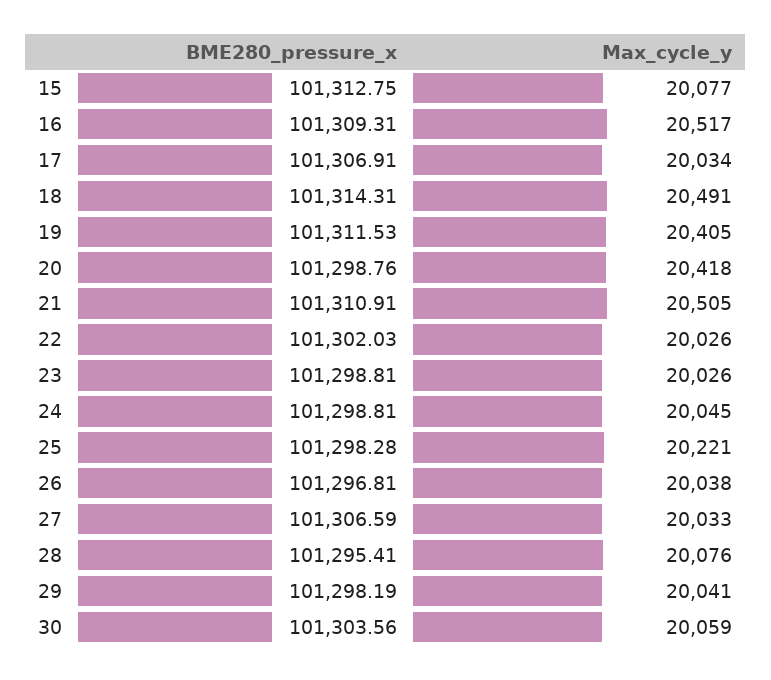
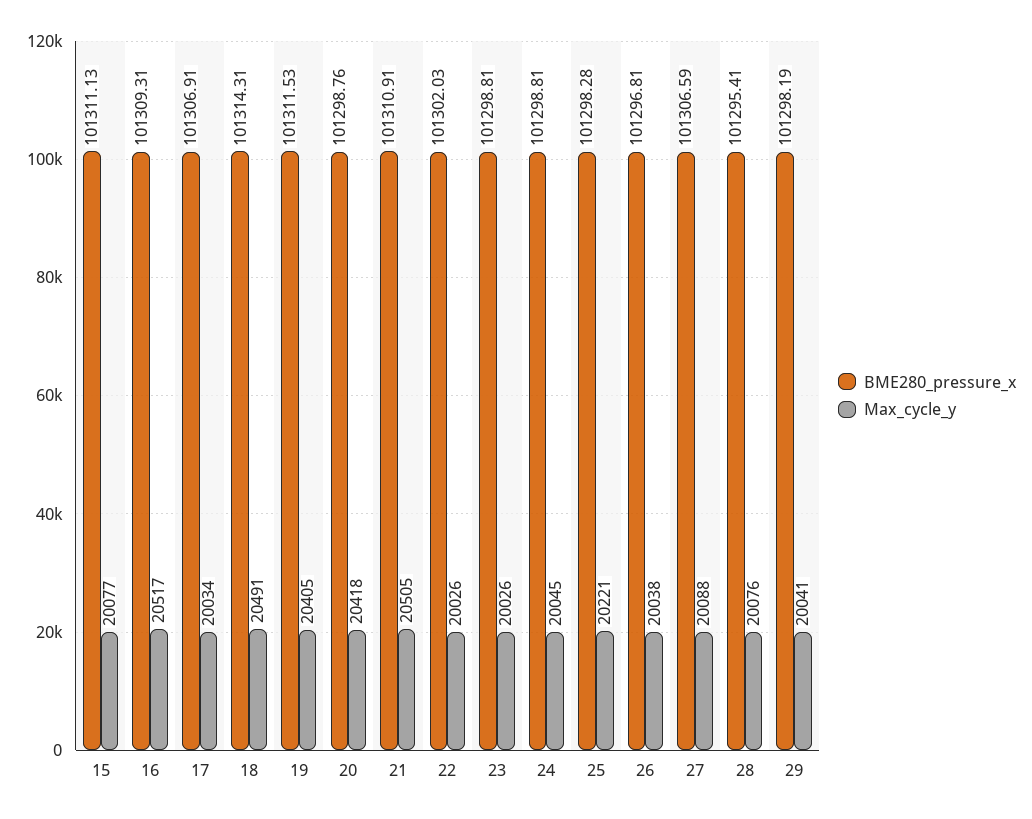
BME280_pressure_x, 15: 101312.75 -> 101311.13
Max_cycle_y, 27: 20033 -> 20088
BME280_pressure_x, 30: 101303.56 -> none
Max_cycle_y, 30: 20059 -> none

